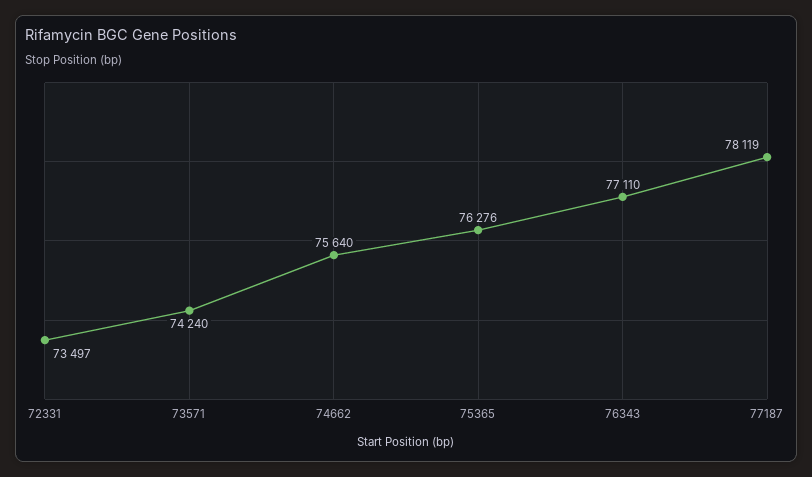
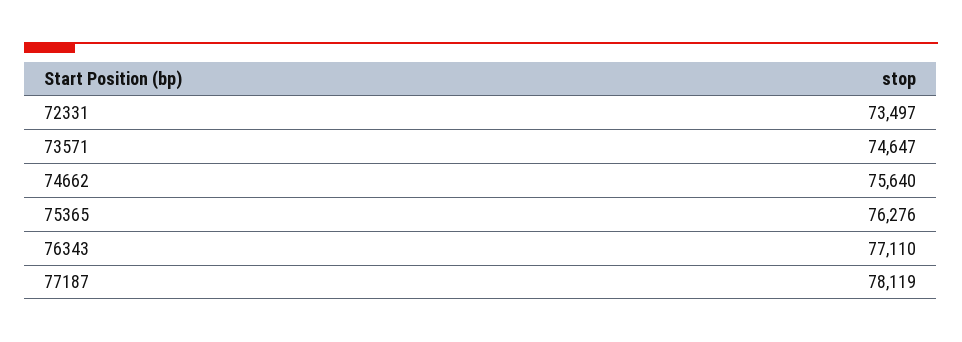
73571: 74240 -> 74647

